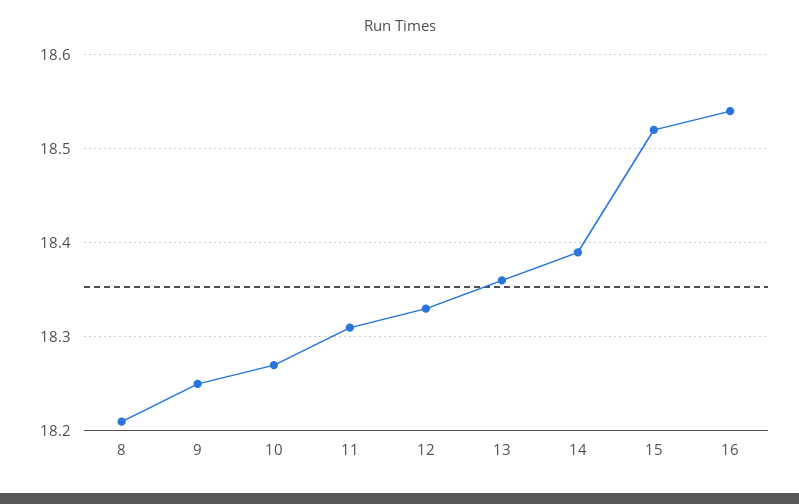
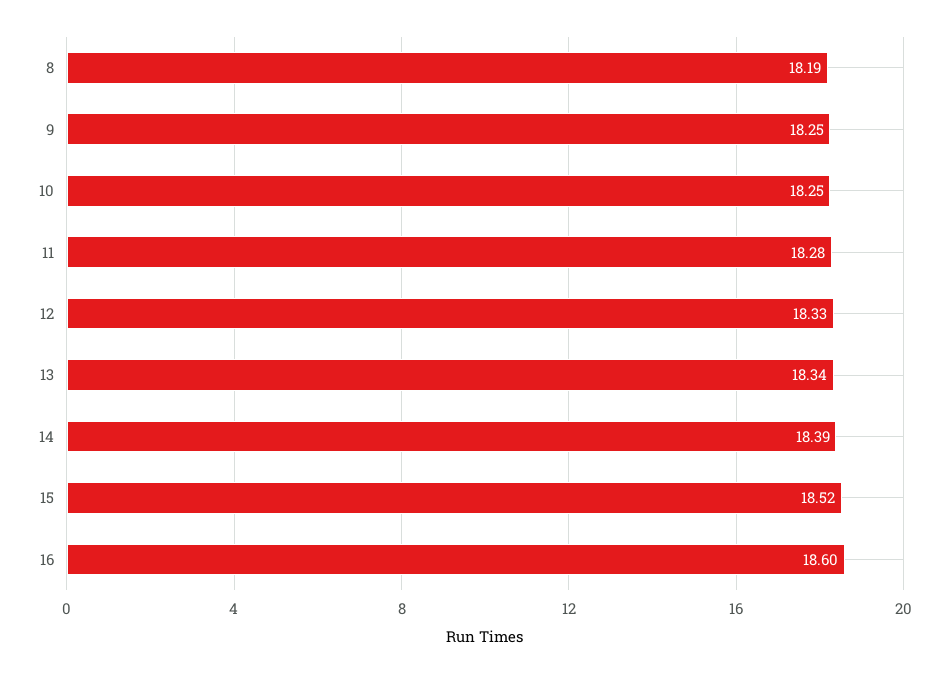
8: 18.21 -> 18.19
10: 18.27 -> 18.25
11: 18.31 -> 18.28
13: 18.36 -> 18.34
16: 18.54 -> 18.6

